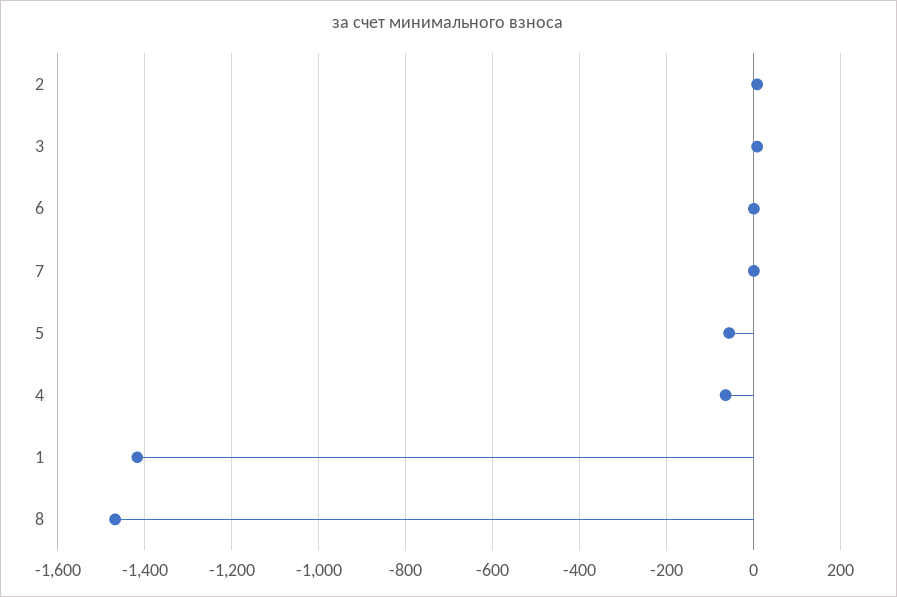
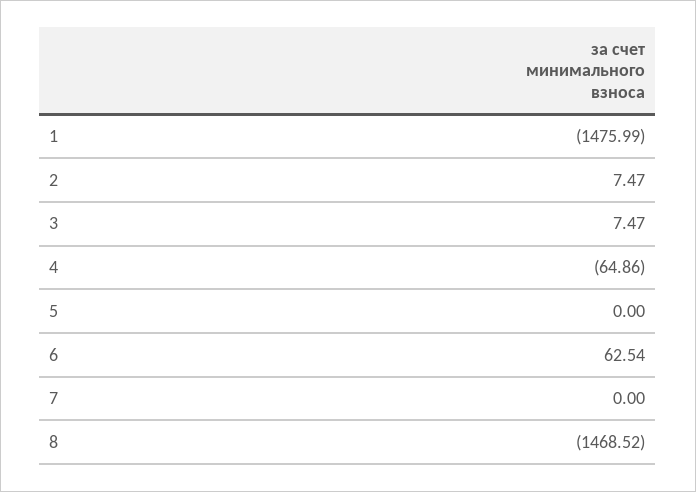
6: 0 -> 62.54
5: -60 -> 0
1: -1420 -> -1475.99

